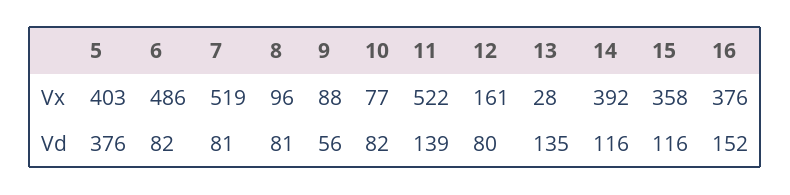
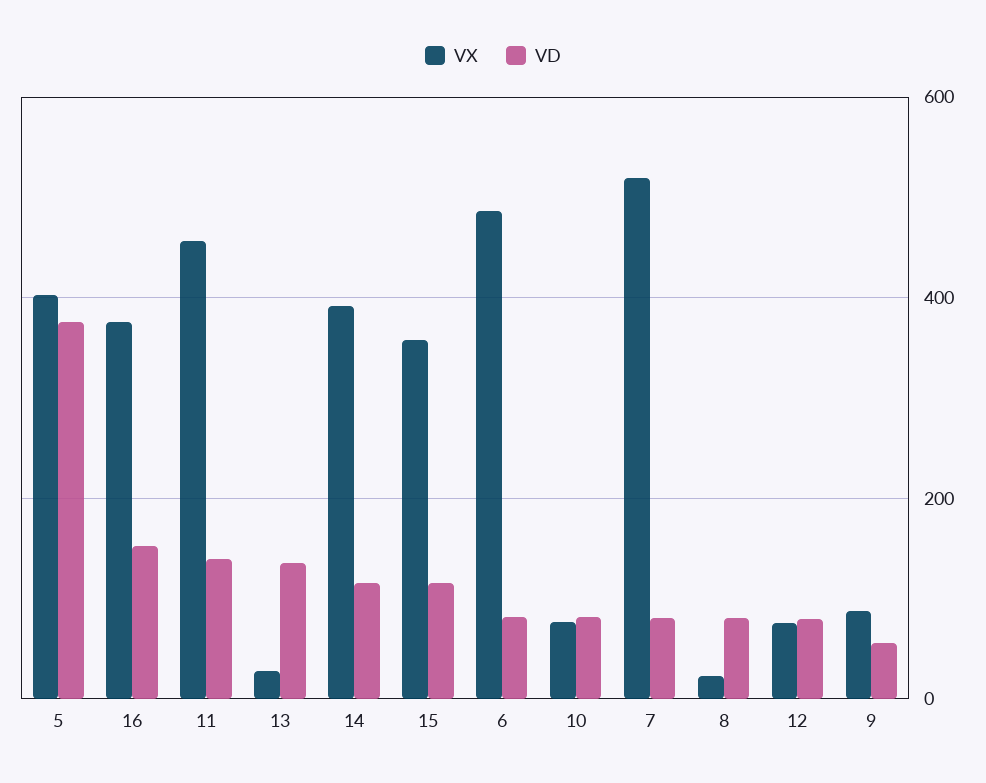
Vx, 8: 96 -> 20
Vx, 11: 522 -> 460
Vx, 12: 161 -> 80

